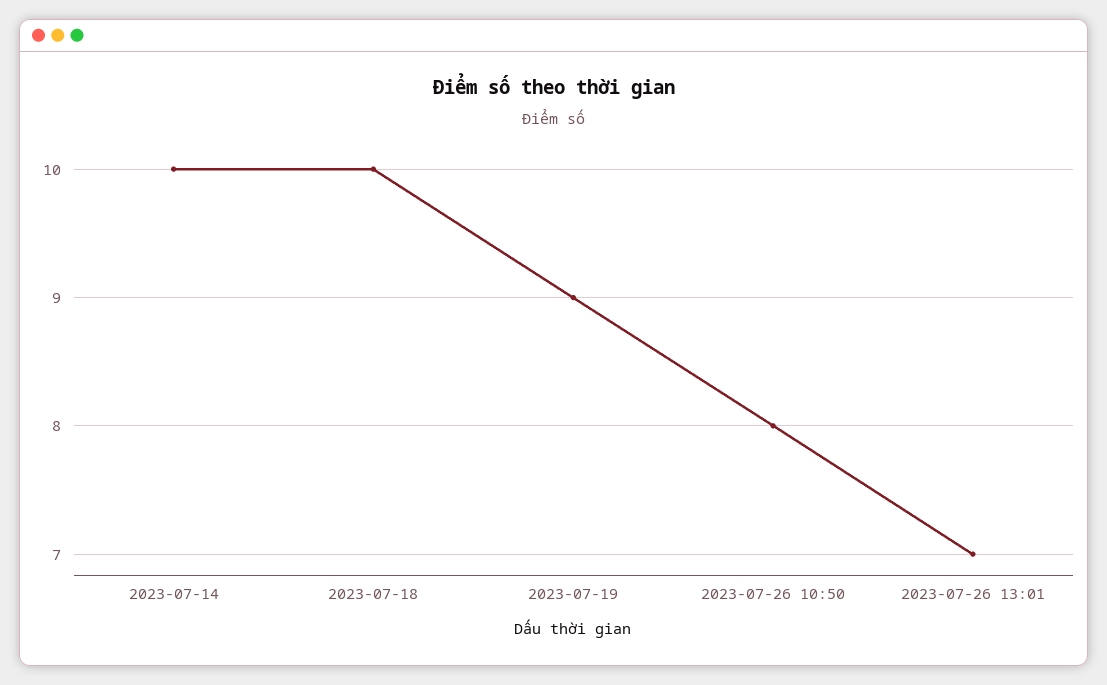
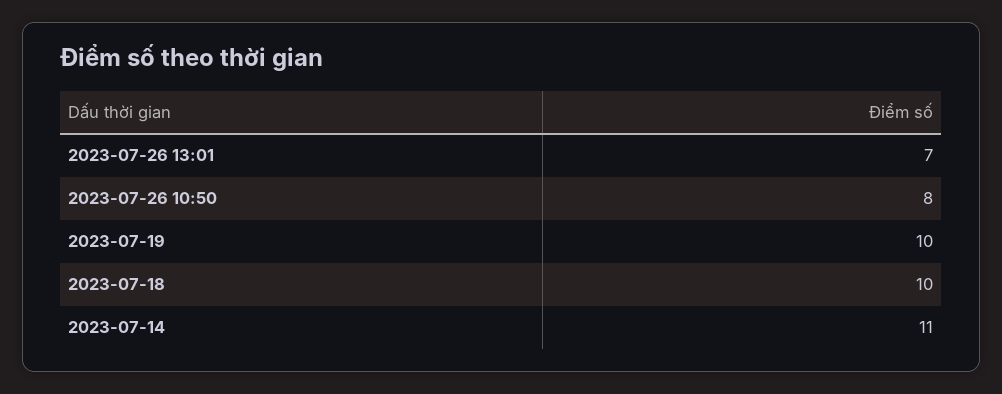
2023-07-14: 10 -> 11
2023-07-19: 9 -> 10

